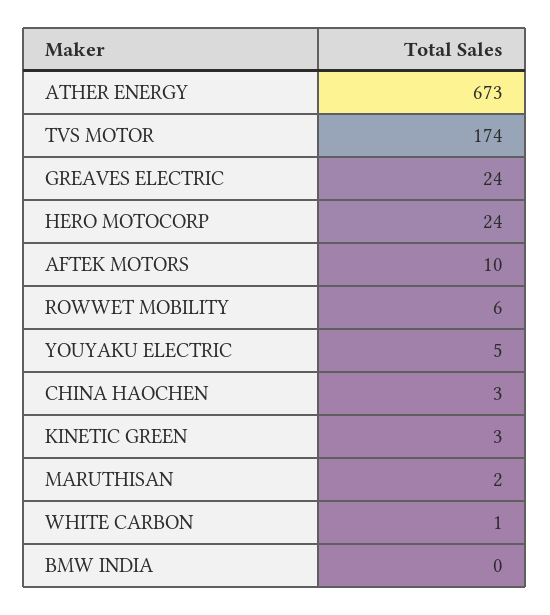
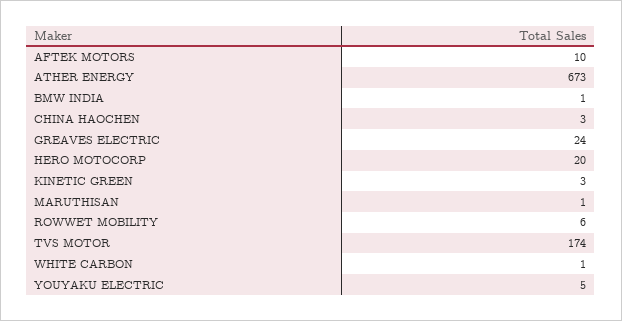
HERO MOTOCORP: 24 -> 20
MARUTHISAN: 2 -> 1
BMW INDIA: 0 -> 1

